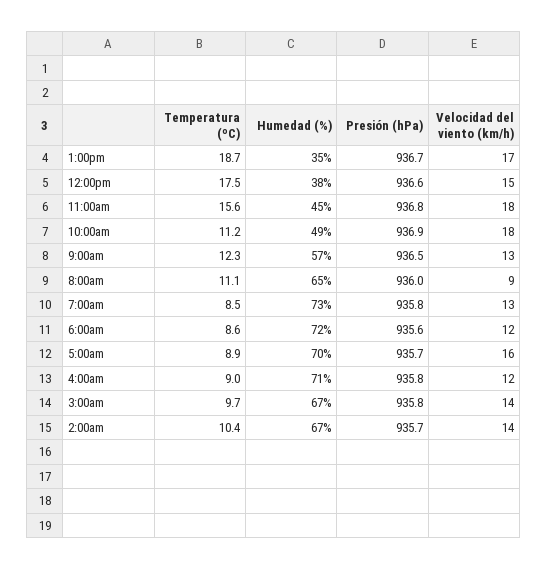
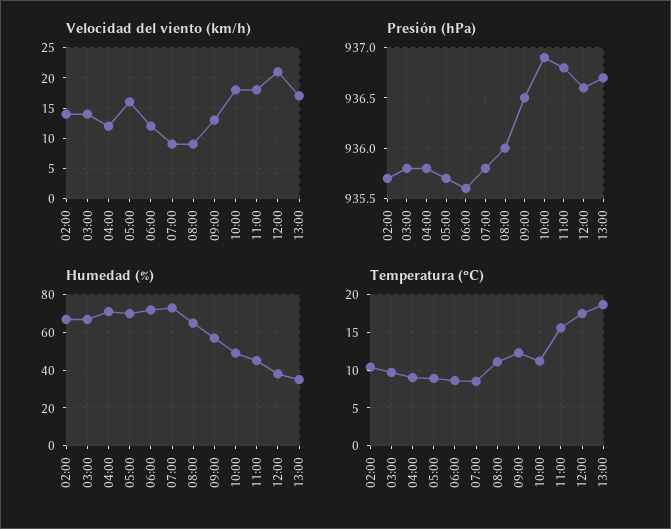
Velocidad del viento (km/h), 12:00pm: 15 -> 21
Velocidad del viento (km/h), 7:00am: 13 -> 9

